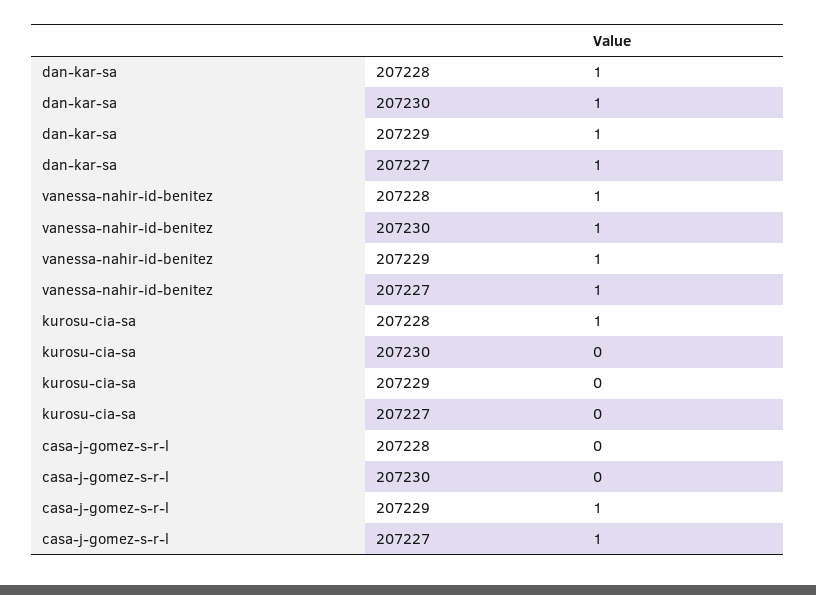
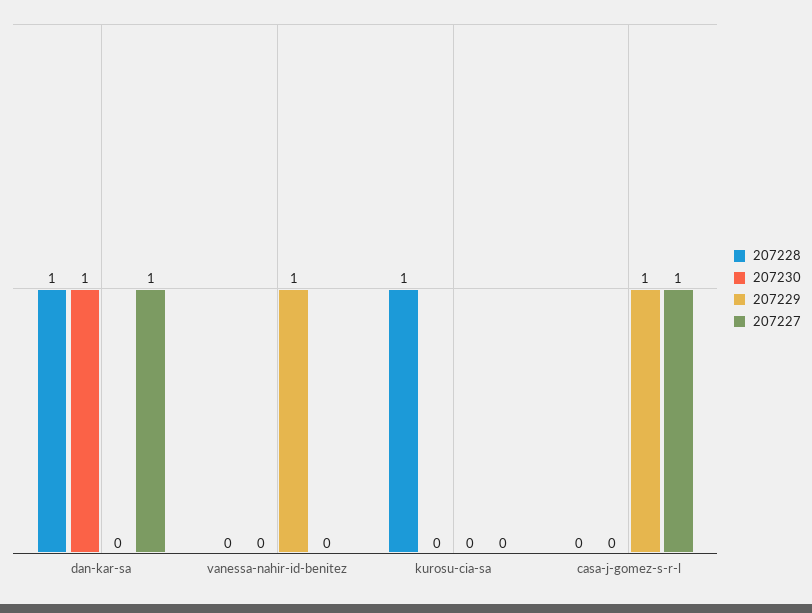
207229, dan-kar-sa: 1 -> 0
207228, vanessa-nahir-id-benitez: 1 -> 0
207230, vanessa-nahir-id-benitez: 1 -> 0
207227, vanessa-nahir-id-benitez: 1 -> 0

